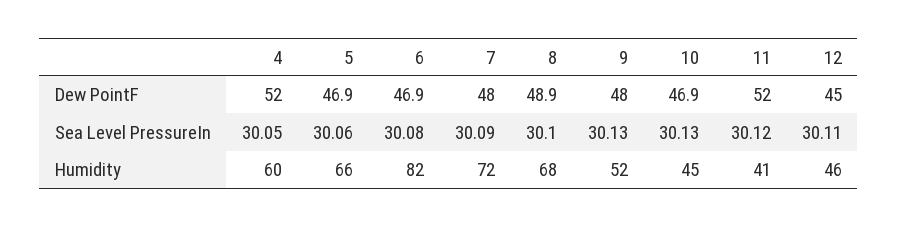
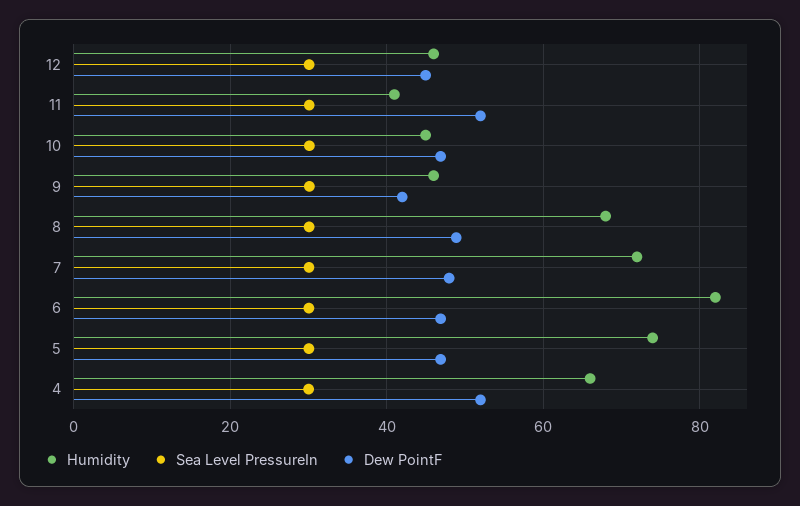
Dew PointF, 9: 48 -> 42
Humidity, 4: 60 -> 66
Humidity, 5: 66 -> 74
Humidity, 9: 52 -> 46

